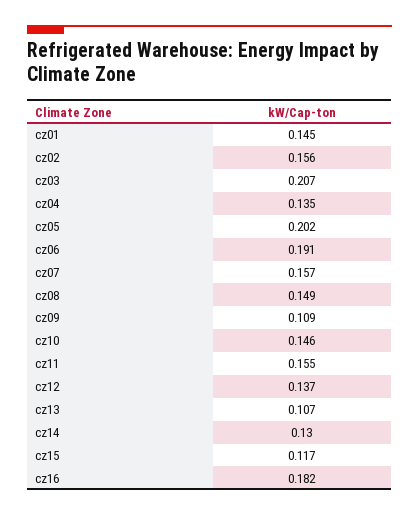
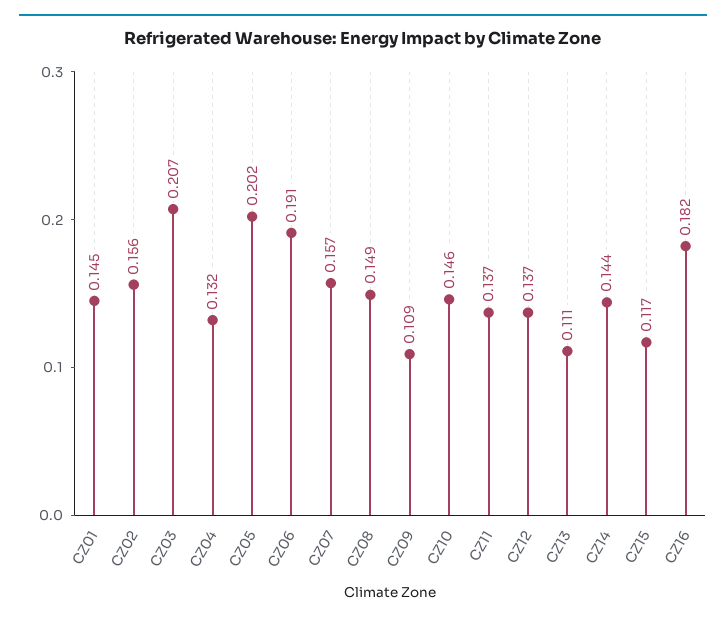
cz04: 0.135 -> 0.132
cz11: 0.155 -> 0.137
cz13: 0.107 -> 0.111
cz14: 0.13 -> 0.144

